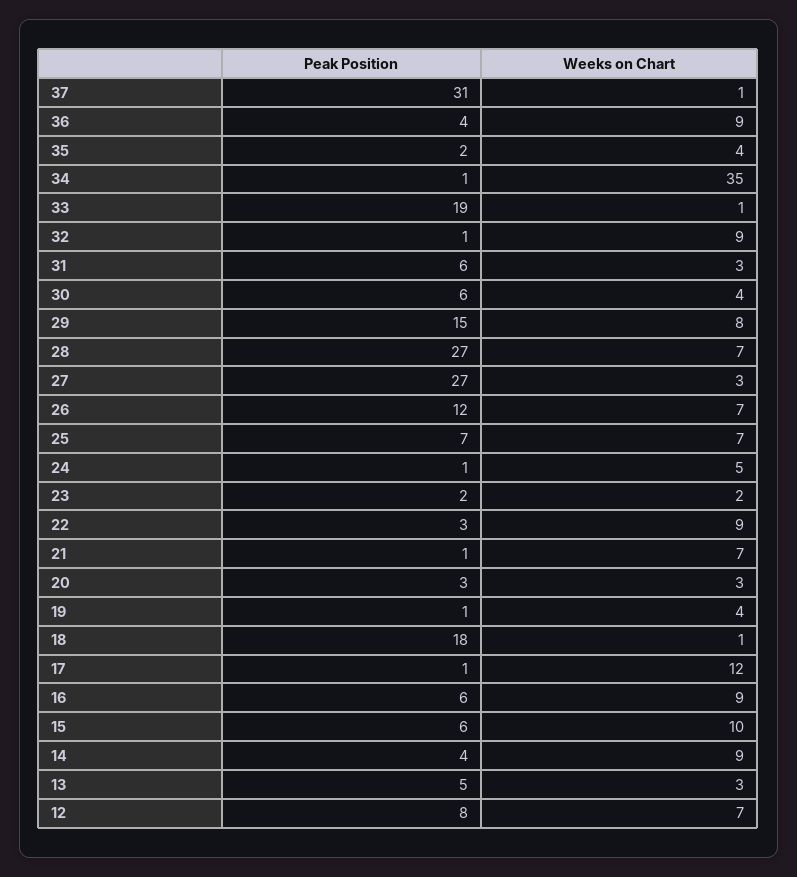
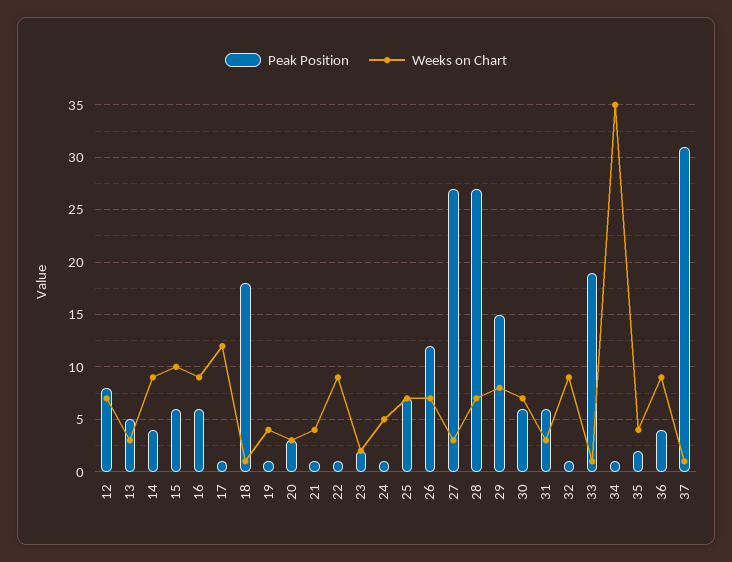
Weeks on Chart, 30: 4 -> 7
Peak Position, 22: 3 -> 1
Weeks on Chart, 21: 7 -> 4

